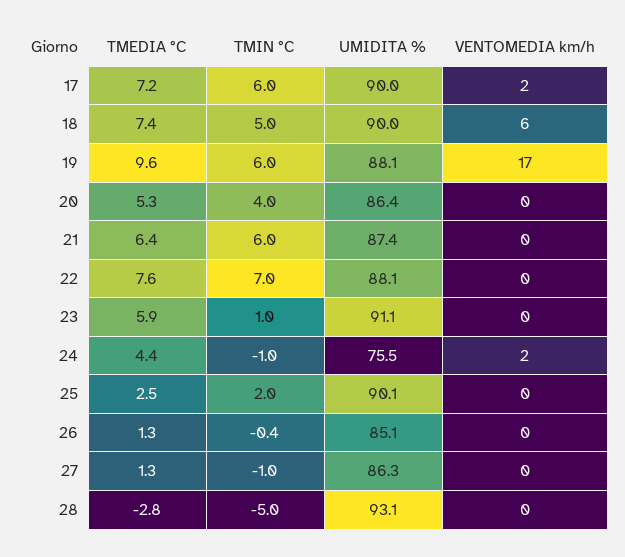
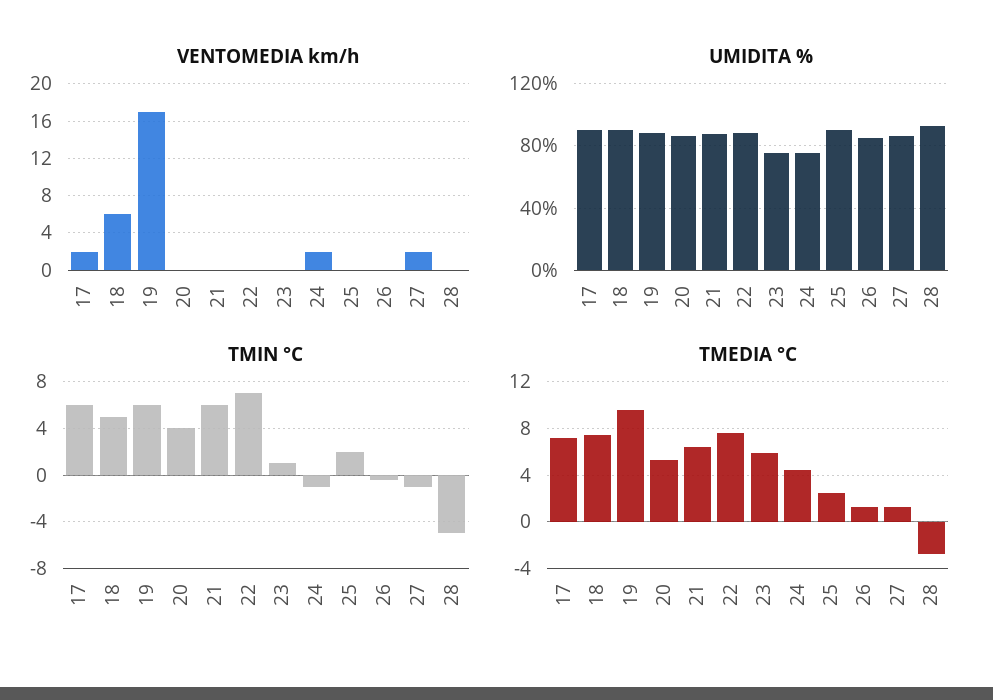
UMIDITA %, 23: 91.1 -> 75
VENTOMEDIA km/h, 27: 0 -> 2

